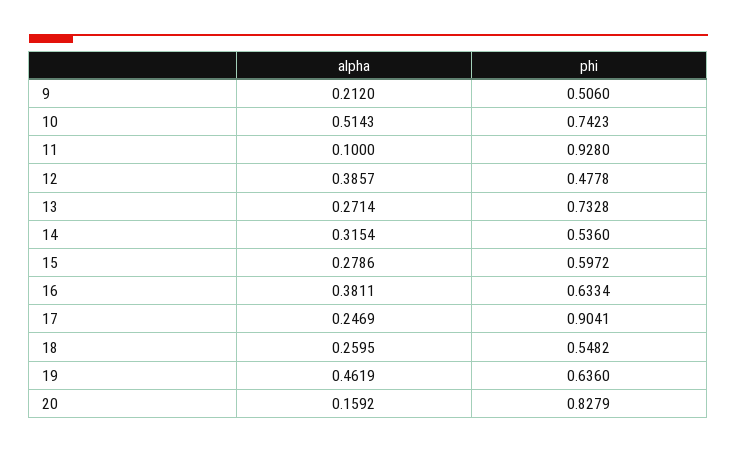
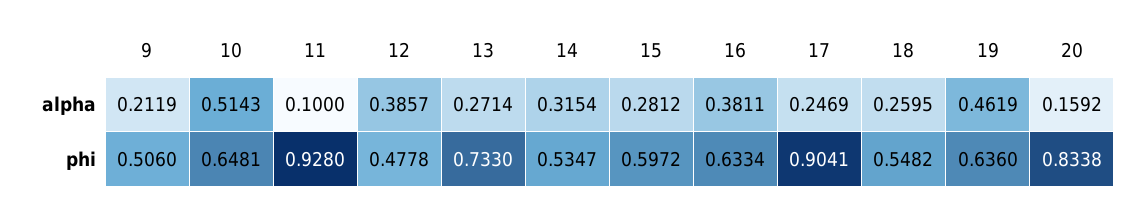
alpha, 9: 0.212 -> 0.2119
phi, 10: 0.7423 -> 0.6481
phi, 13: 0.7328 -> 0.733
phi, 14: 0.536 -> 0.5347
alpha, 15: 0.2786 -> 0.2812
phi, 20: 0.8279 -> 0.8338

